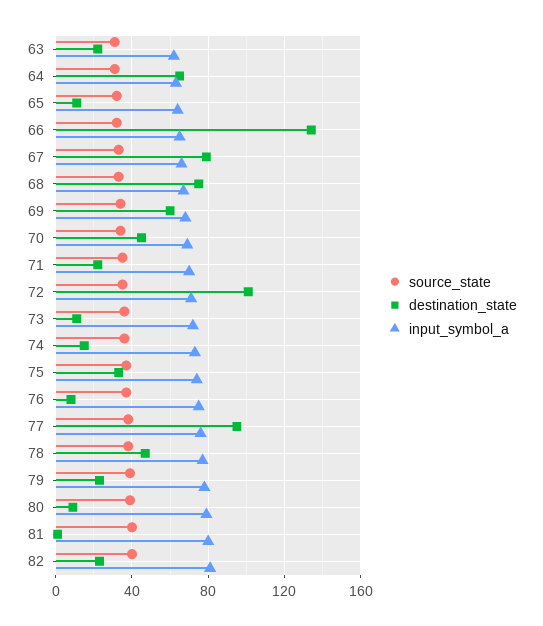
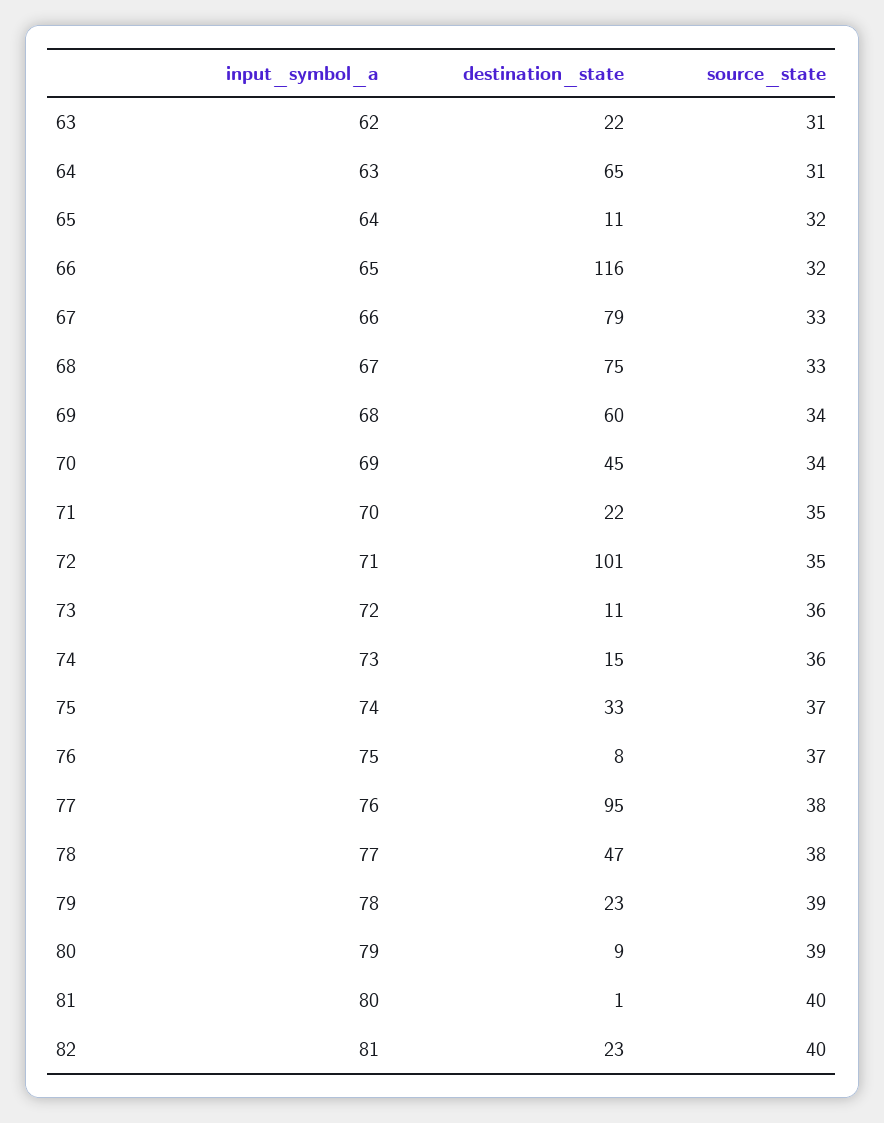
destination_state, 66: 135 -> 116

